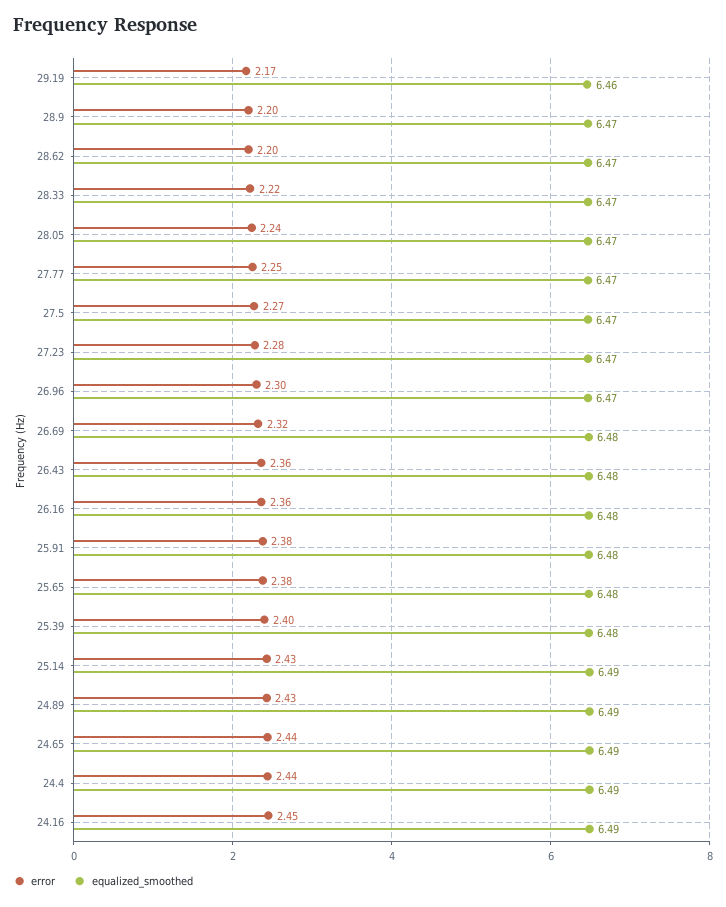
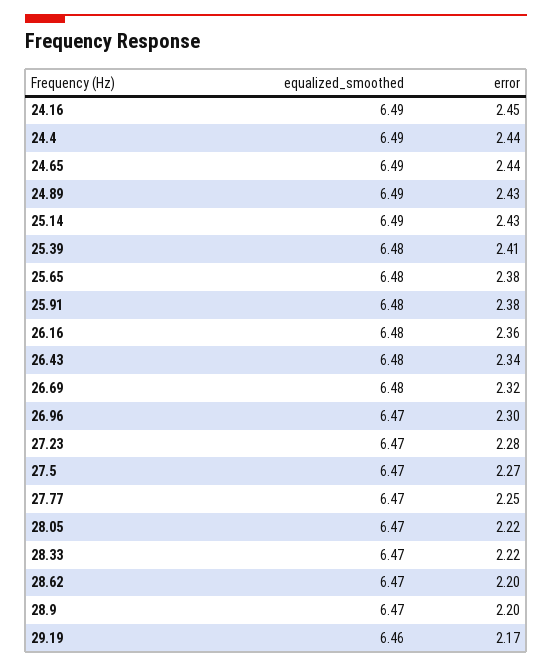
error, 28.05: 2.24 -> 2.22
error, 26.43: 2.36 -> 2.34
error, 25.39: 2.4 -> 2.41

